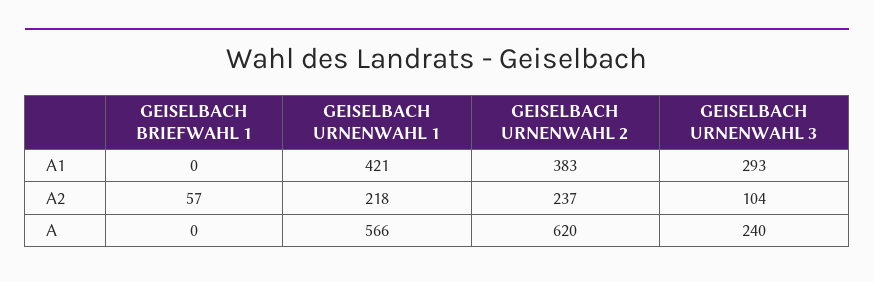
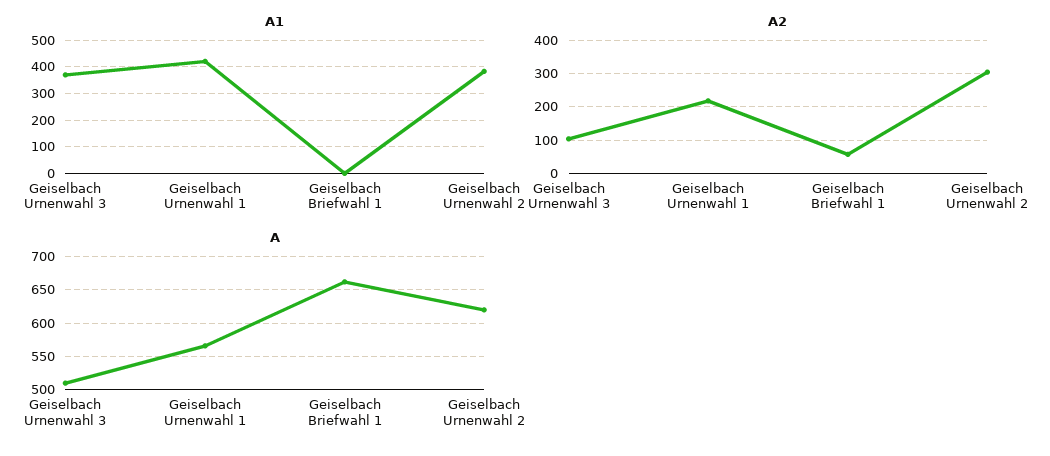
A1, GEISELBACH URNENWAHL 3: 293 -> 375
A2, GEISELBACH URNENWAHL 2: 237 -> 300
A, GEISELBACH BRIEFWAHL 1: 0 -> 660
A, GEISELBACH URNENWAHL 3: 240 -> 510

